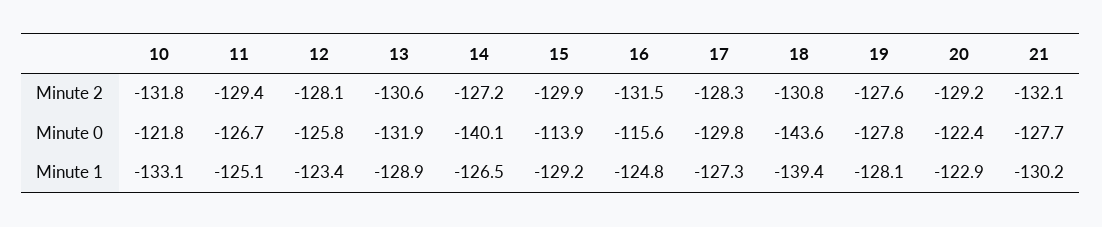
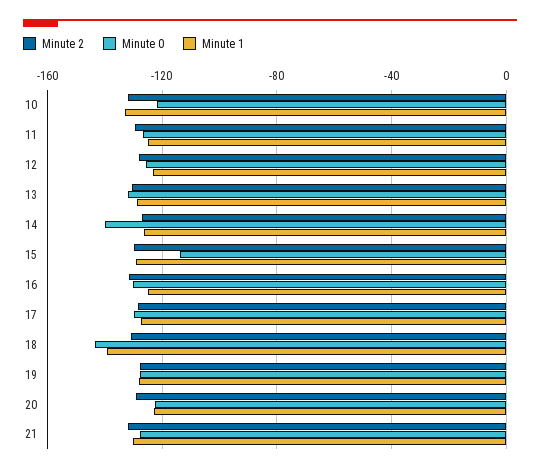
Minute 0, 16: -115.6 -> -130

